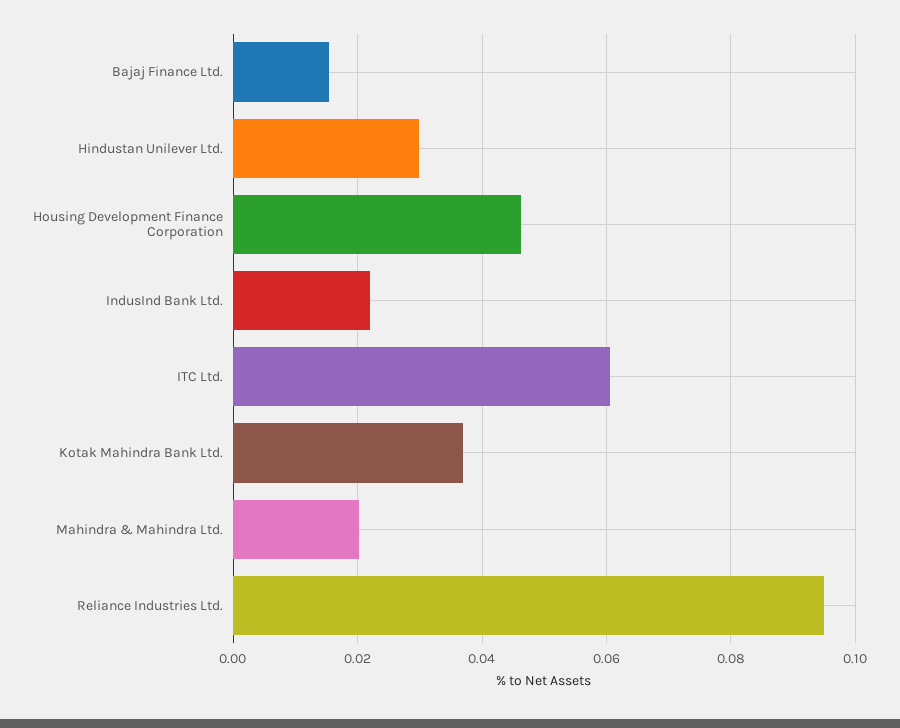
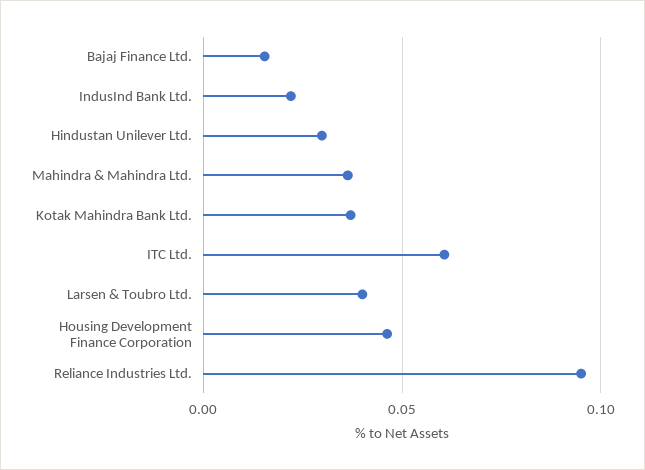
Mahindra & Mahindra Ltd.: 0.02 -> 0.035
Larsen & Toubro Ltd.: none -> 0.04

